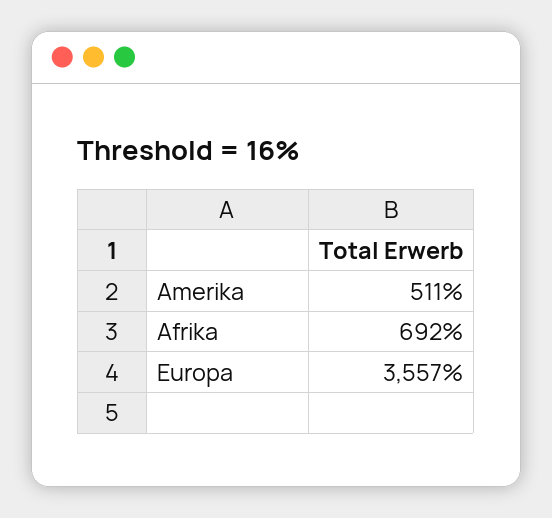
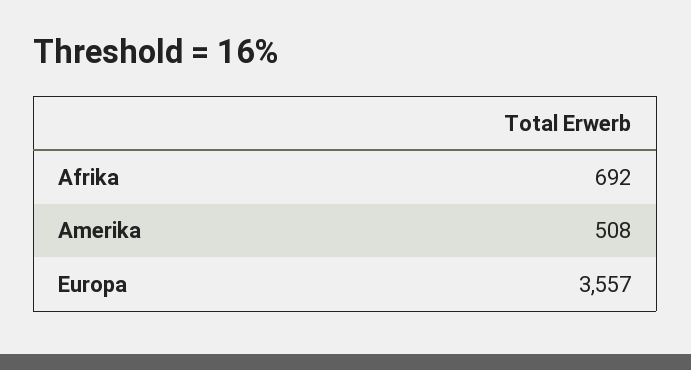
Amerika: 511 -> 508

